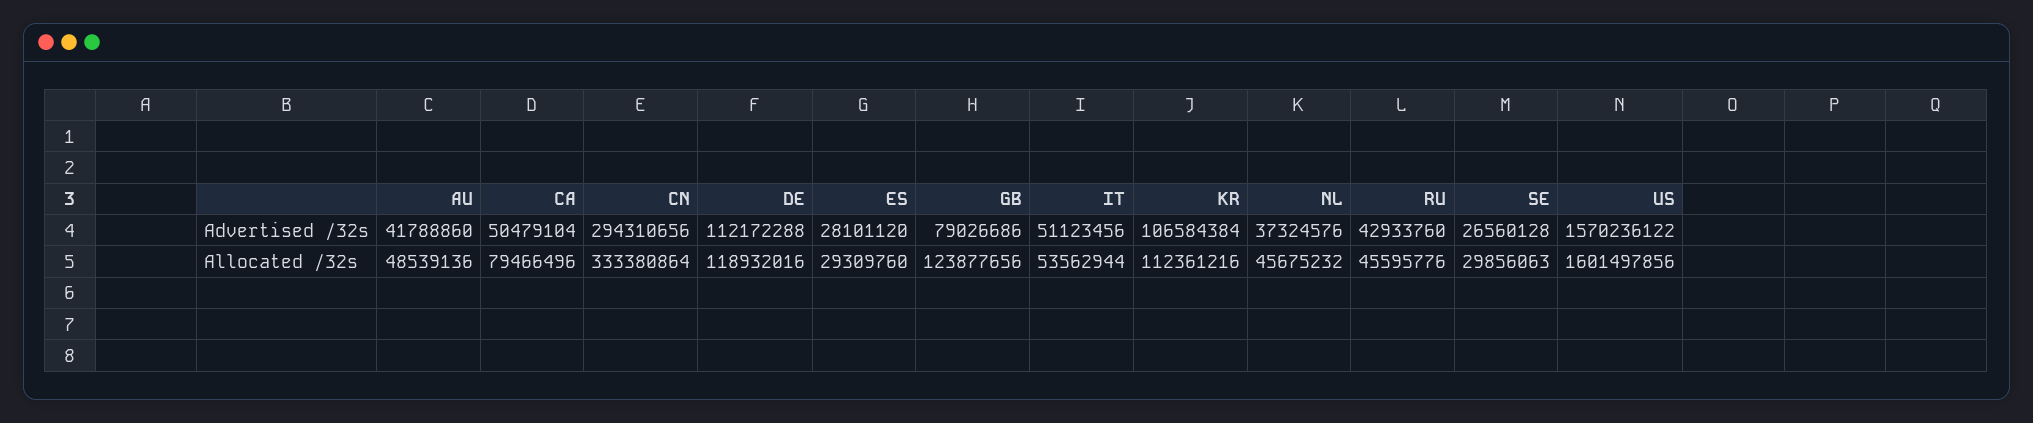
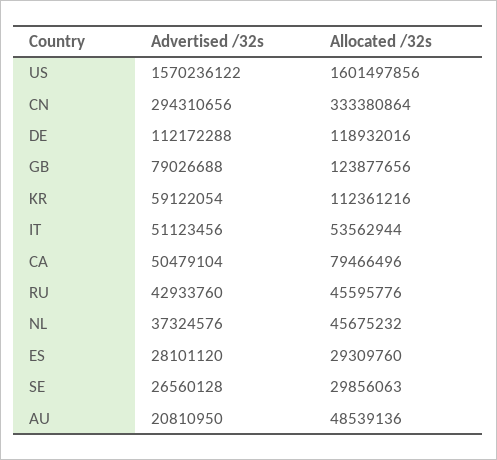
AU, Advertised /32s: 41788860 -> 20810950
GB, Advertised /32s: 79026686 -> 79026688
KR, Advertised /32s: 106584384 -> 59122054

